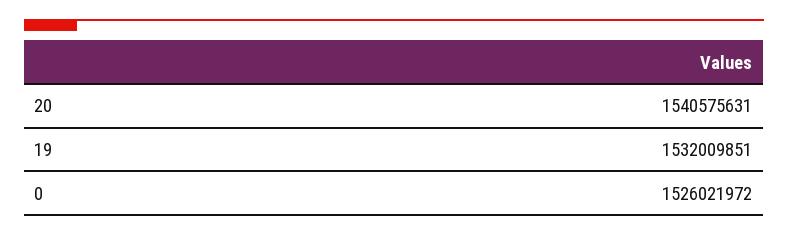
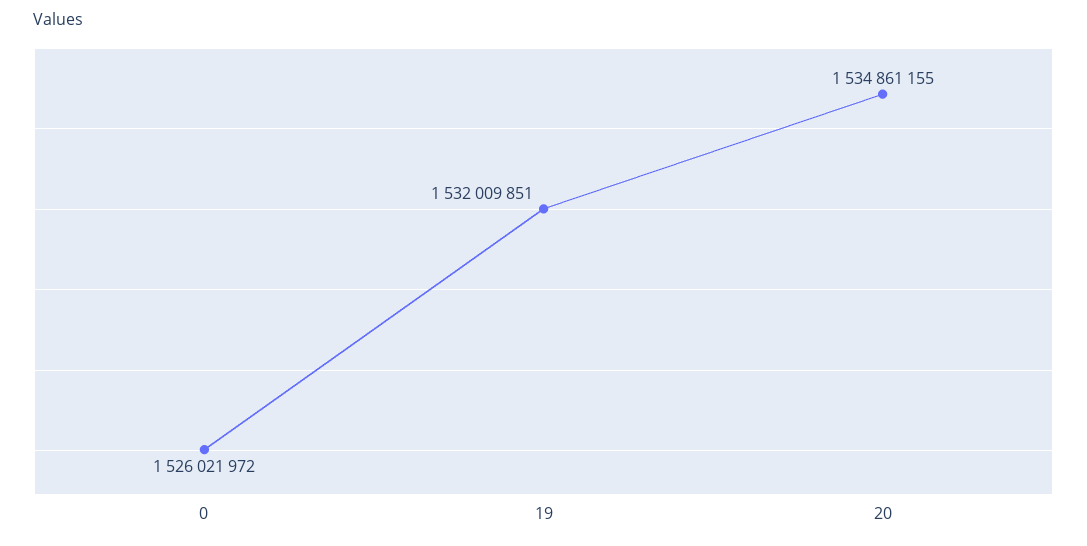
20: 1540575631 -> 1534861155

